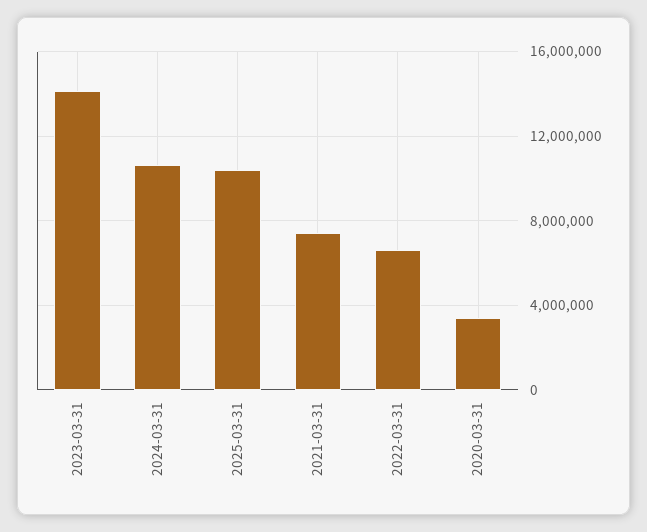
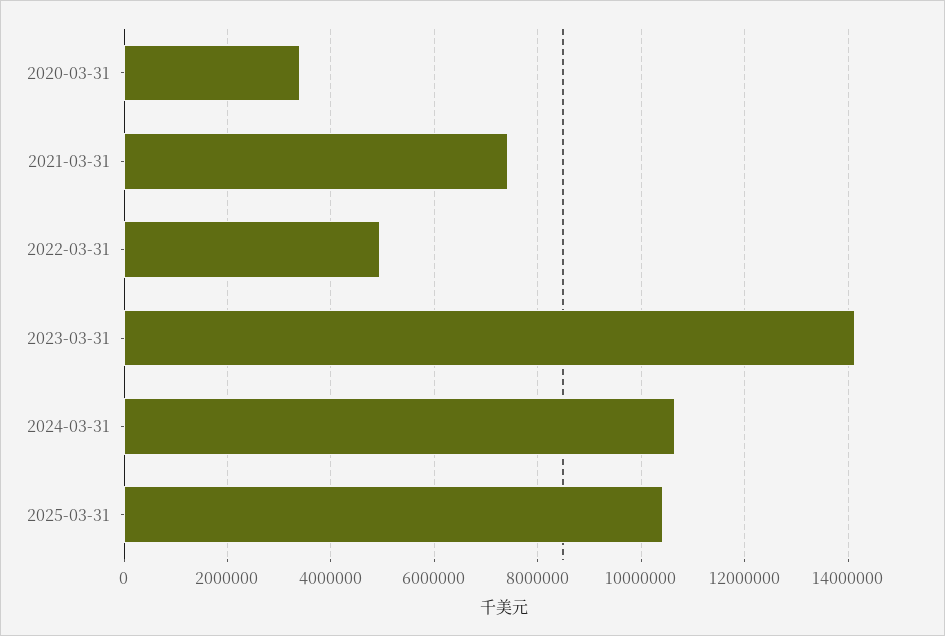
2022-03-31: 6500000 -> 5000000

